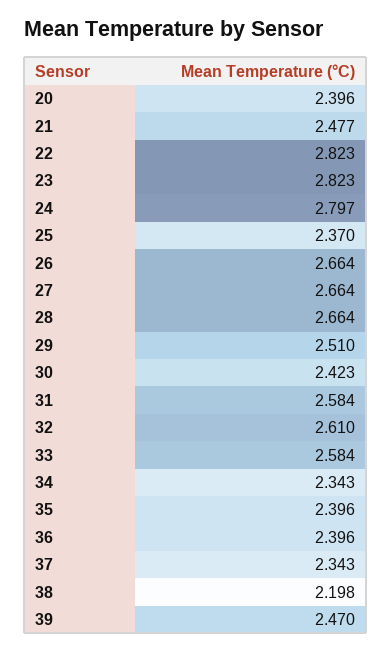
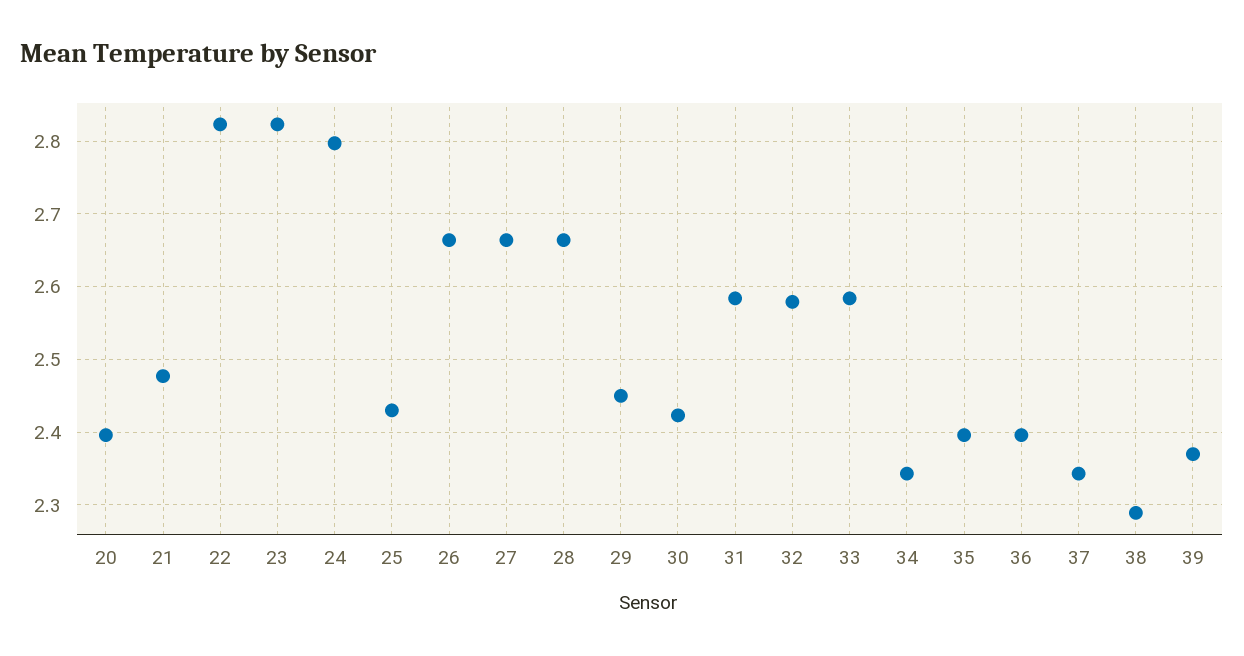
25: 2.37 -> 2.43
29: 2.51 -> 2.45
32: 2.61 -> 2.58
38: 2.198 -> 2.29
39: 2.47 -> 2.37

